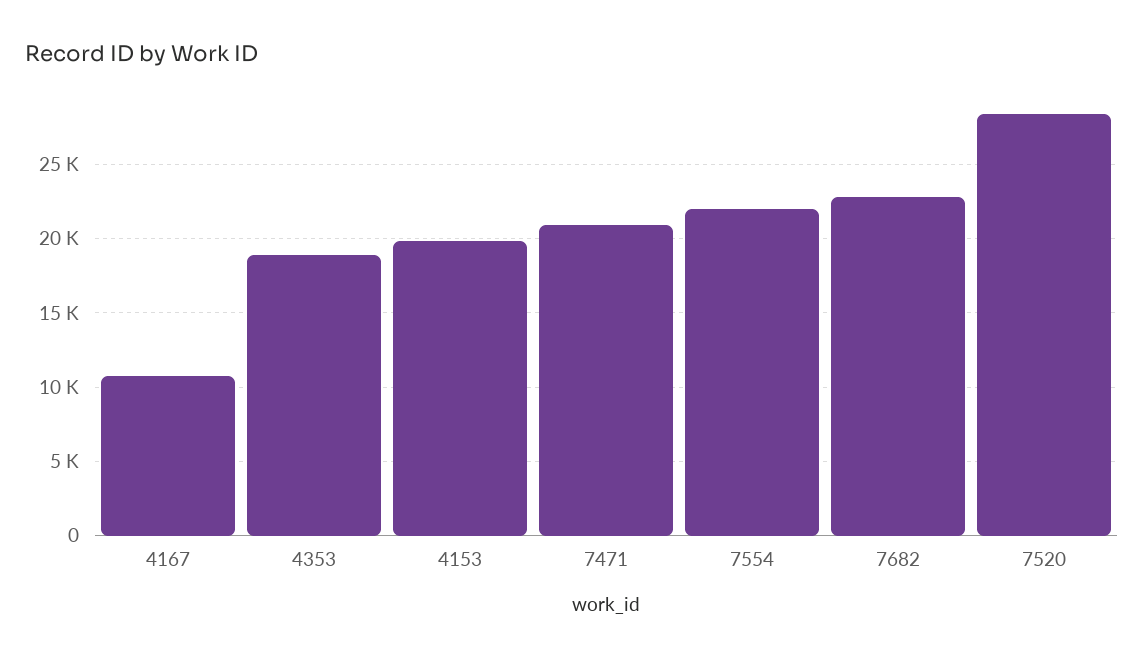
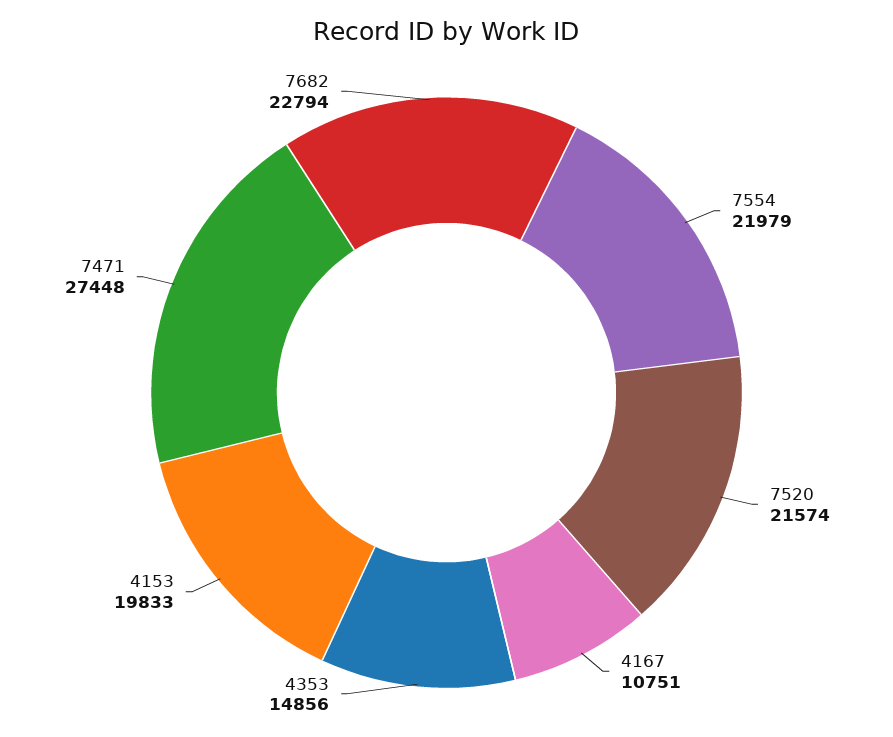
4353: 19000 -> 14856
7471: 21000 -> 27448
7520: 28500 -> 21574

